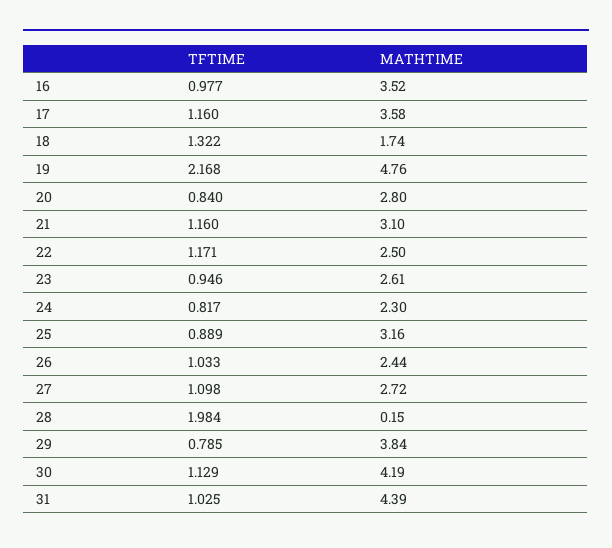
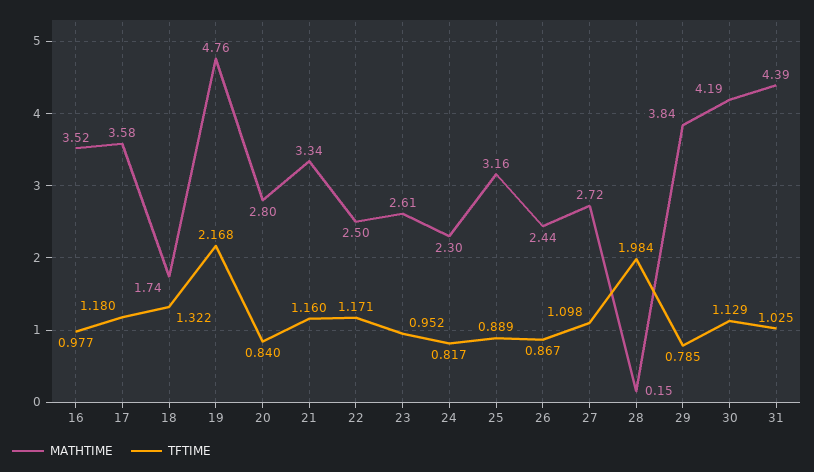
TFTIME, 17: 1.16 -> 1.18
MATHTIME, 21: 3.1 -> 3.34
TFTIME, 23: 0.946 -> 0.952
TFTIME, 26: 1.033 -> 0.867

